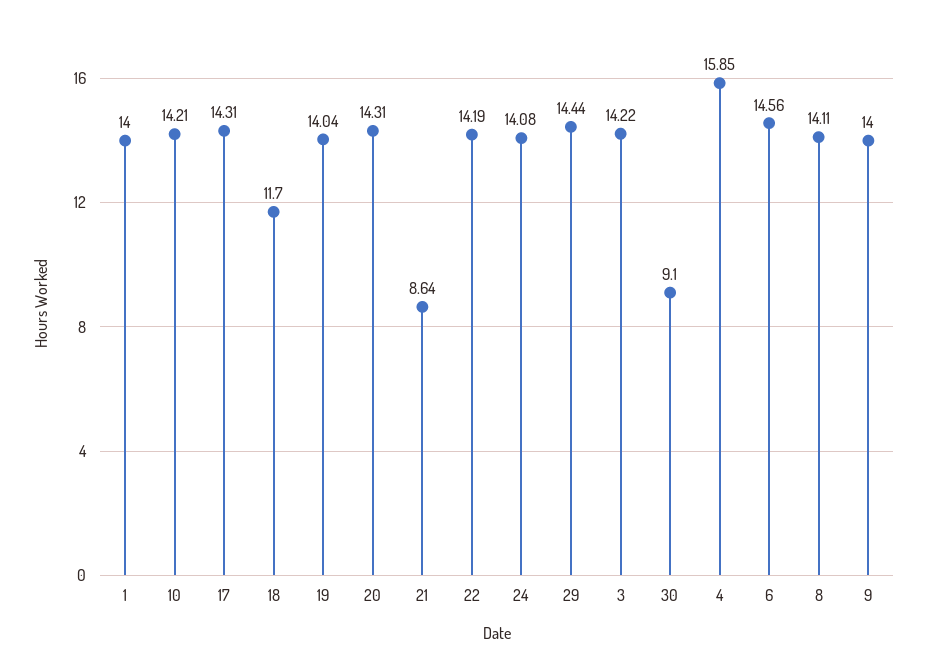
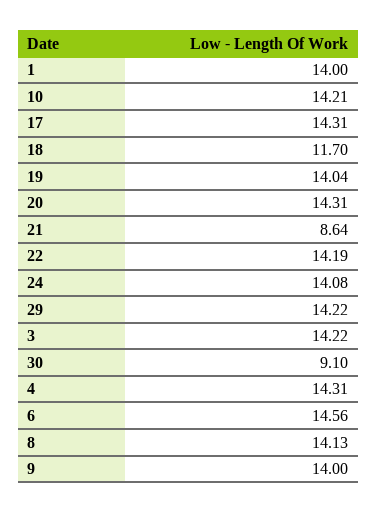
29: 14.44 -> 14.22
4: 15.85 -> 14.31
8: 14.11 -> 14.13

